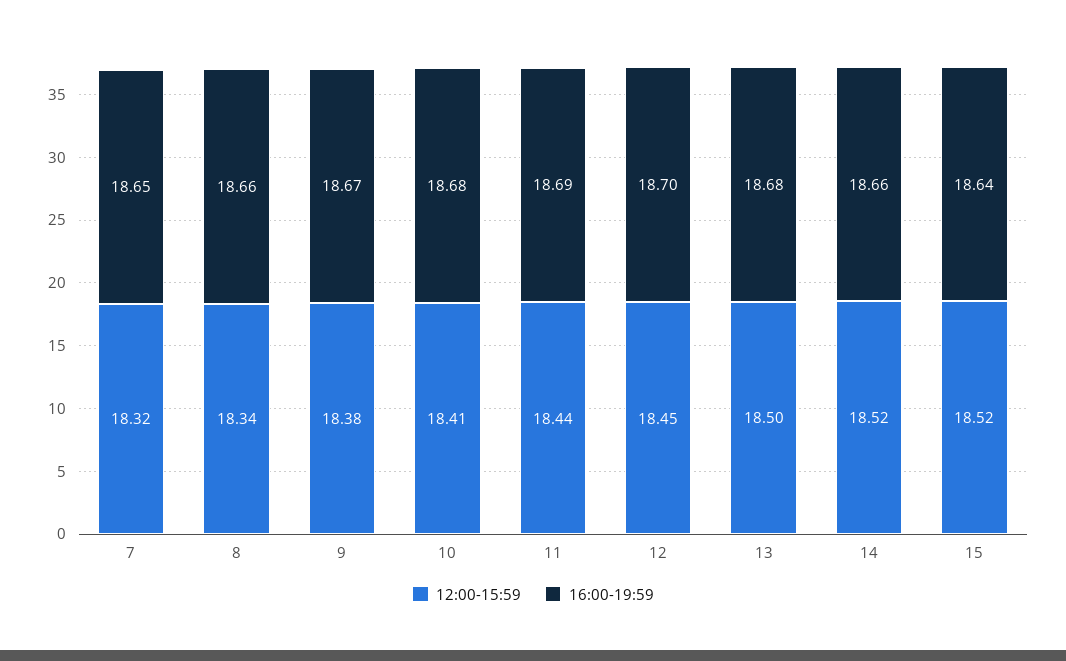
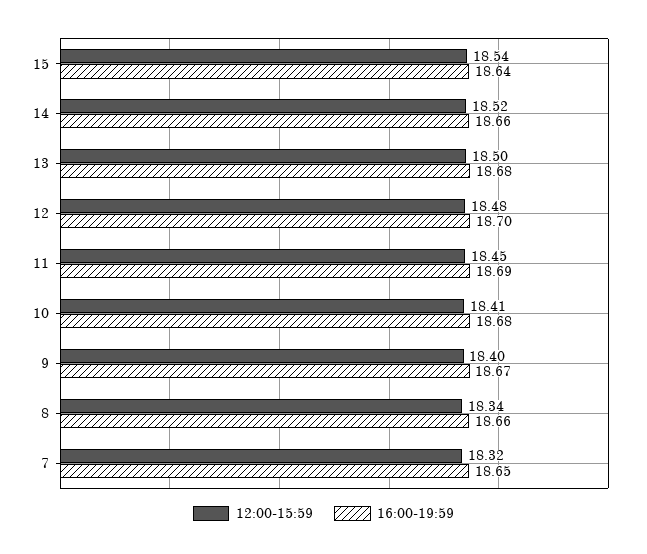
12:00-15:59, 9: 18.38 -> 18.4
12:00-15:59, 11: 18.44 -> 18.45
12:00-15:59, 12: 18.45 -> 18.48
12:00-15:59, 15: 18.52 -> 18.54

